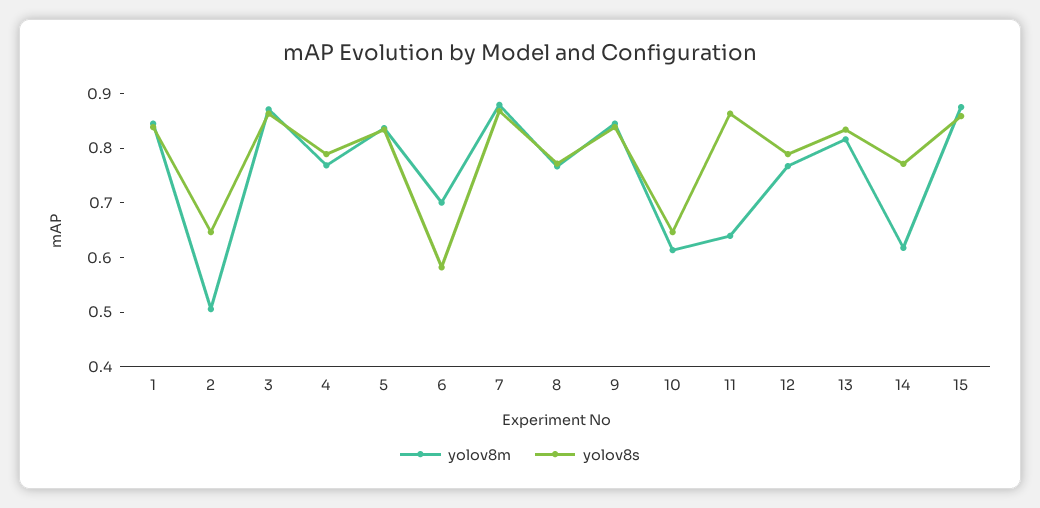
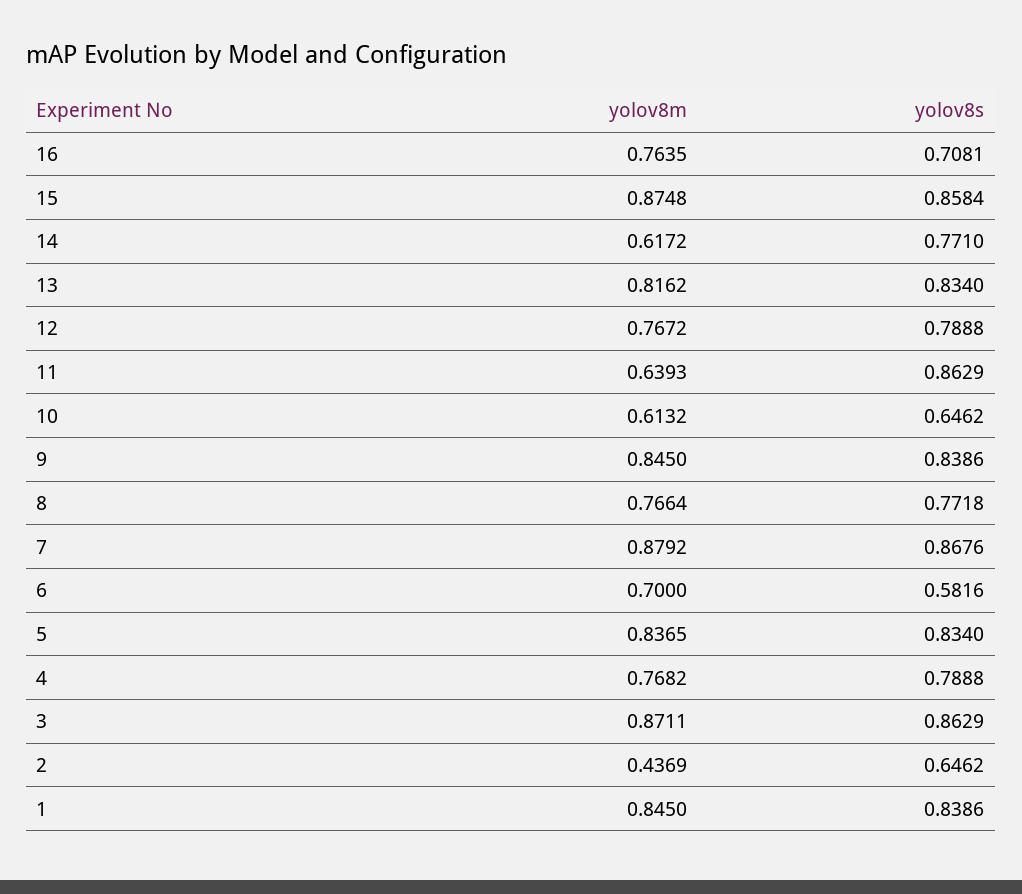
yolov8m, 2: 0.5 -> 0.4369
yolov8m, 16: none -> 0.7635
yolov8s, 16: none -> 0.7081

